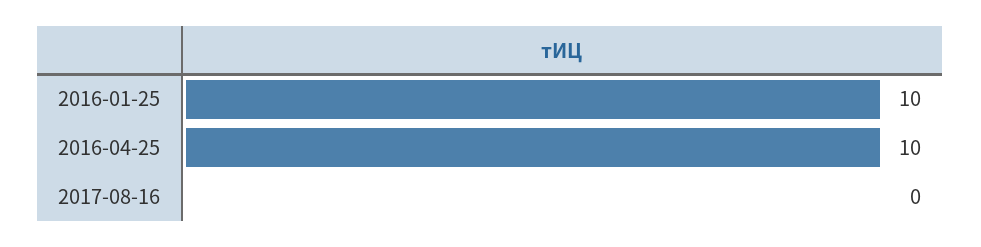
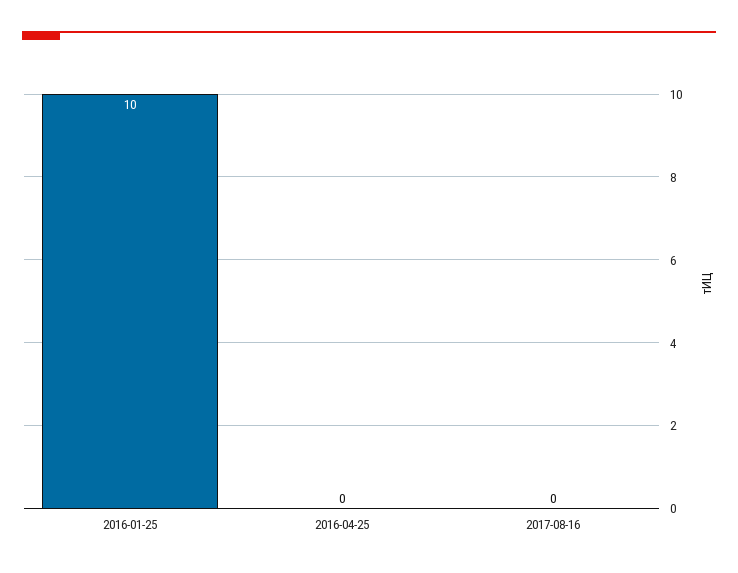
2016-04-25: 10 -> 0

